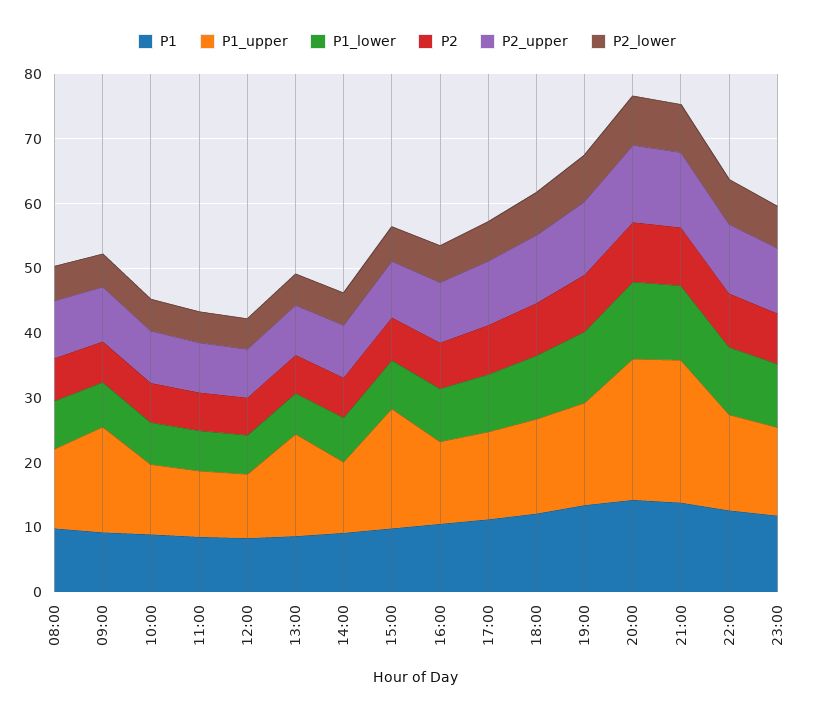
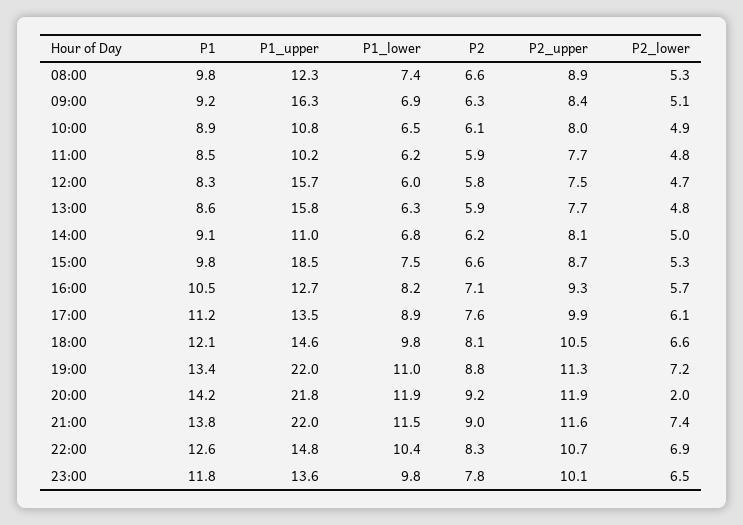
P1_upper, 12:00: 10 -> 15.7
P1_upper, 19:00: 16 -> 22
P2_lower, 20:00: 8 -> 2

